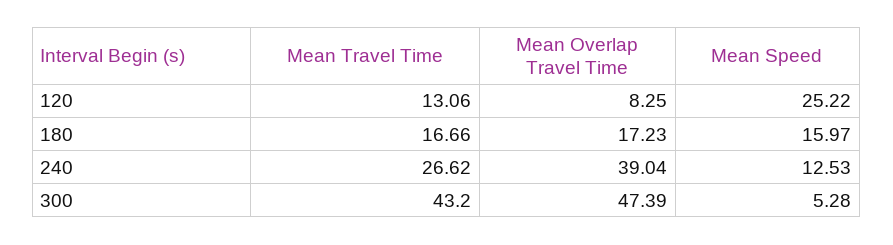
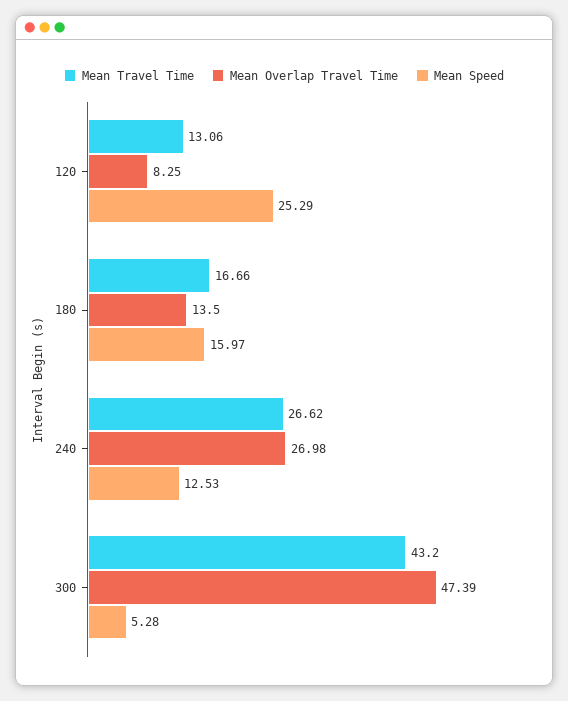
Mean Speed, 120: 25.22 -> 25.29
Mean Overlap Travel Time, 180: 17.23 -> 13.5
Mean Overlap Travel Time, 240: 39.04 -> 26.98

